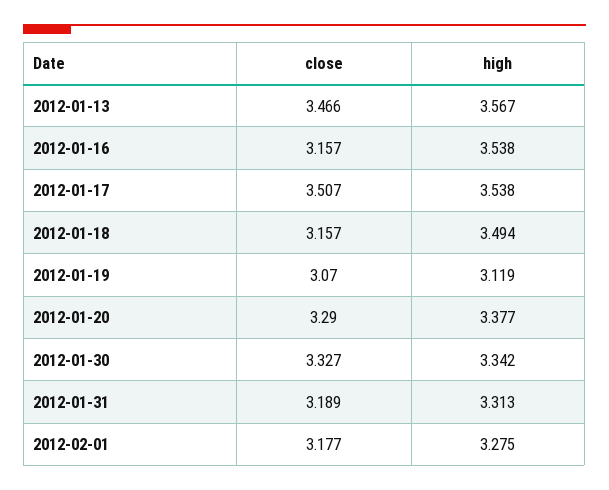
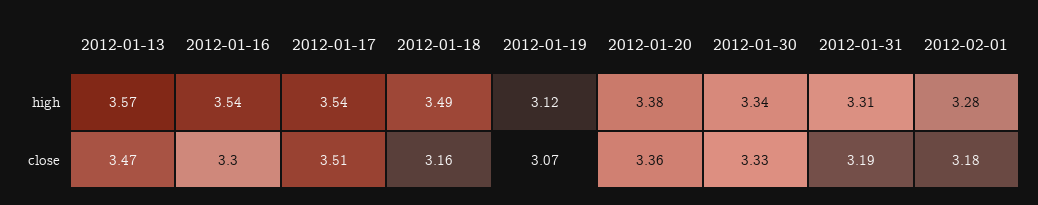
close, 2012-01-16: 3.157 -> 3.3
close, 2012-01-20: 3.29 -> 3.36

